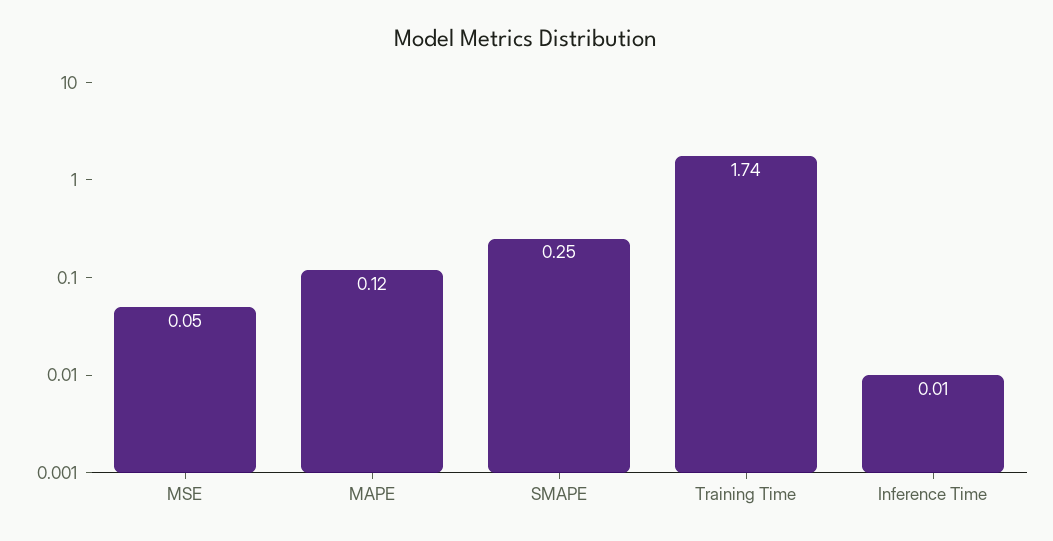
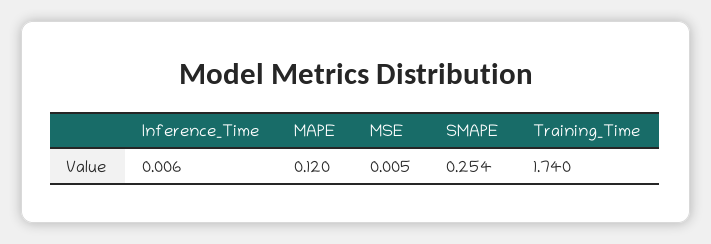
MSE: 0.05 -> 0.005

